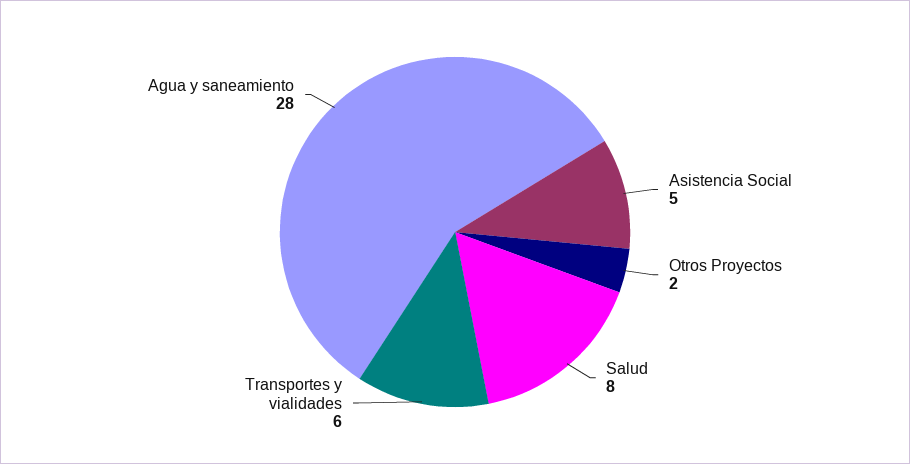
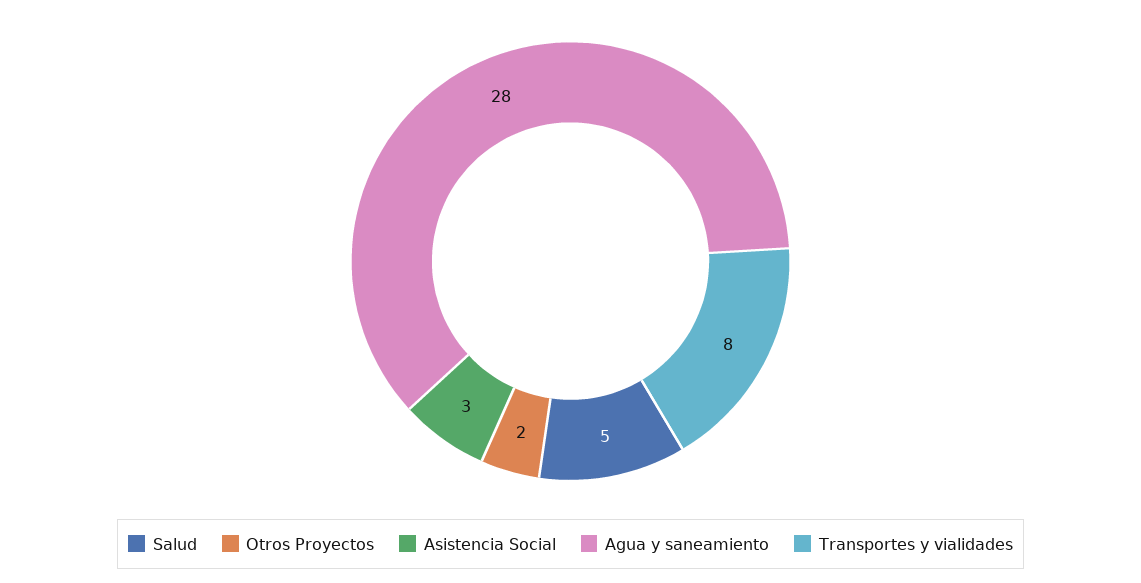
Asistencia Social: 5 -> 3
Salud: 8 -> 5
Transportes y vialidades: 6 -> 8

